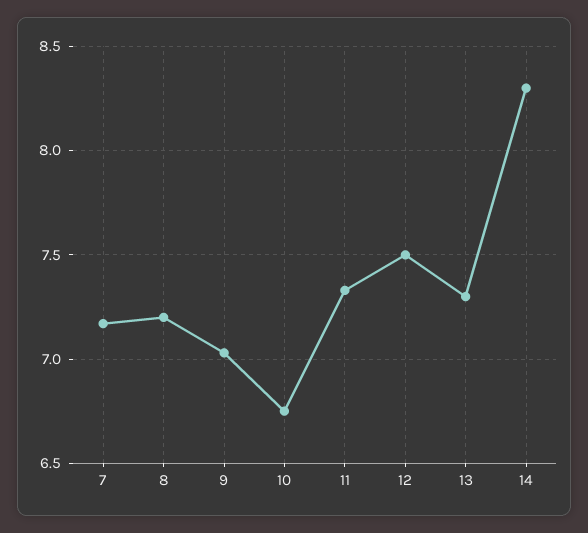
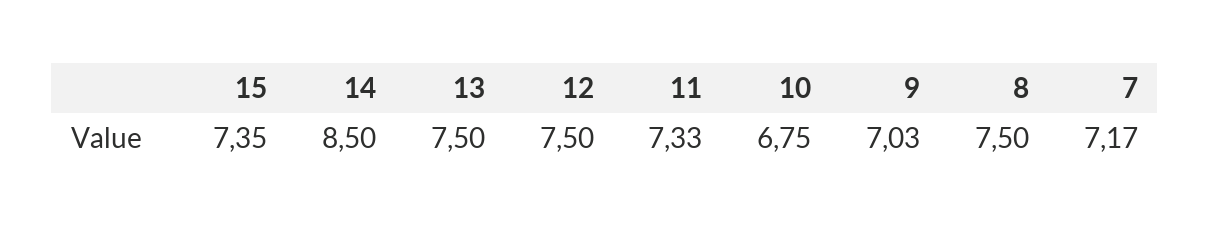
8: 7.2 -> 7.5
13: 7.3 -> 7.5
14: 8.3 -> 8.5
15: none -> 7.35

